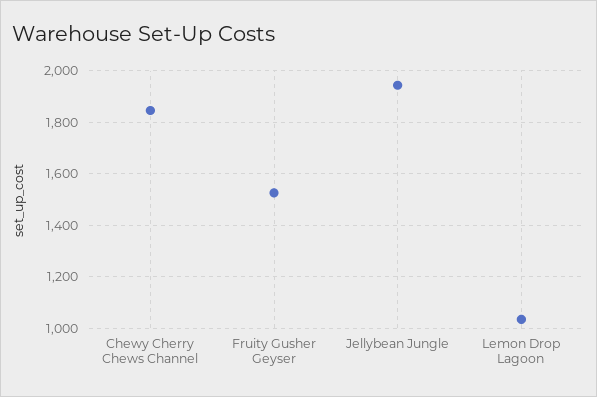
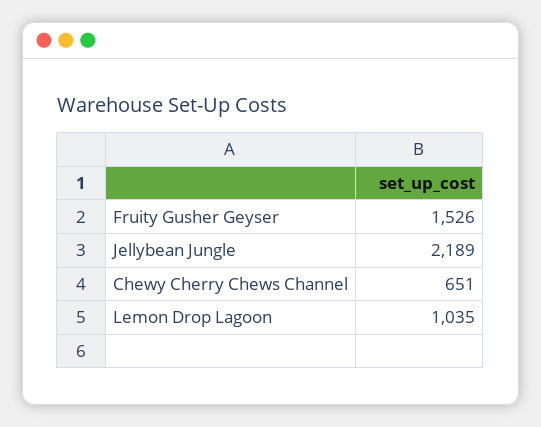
Chewy Cherry Chews Channel: 1850 -> 651
Jellybean Jungle: 1950 -> 2189

